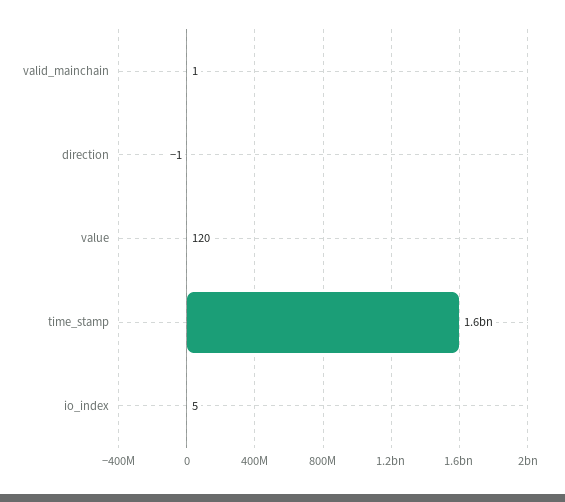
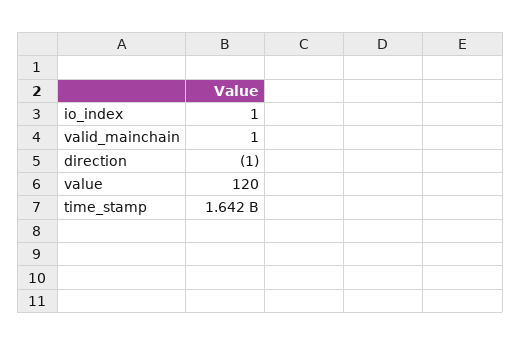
io_index: 5 -> 1

